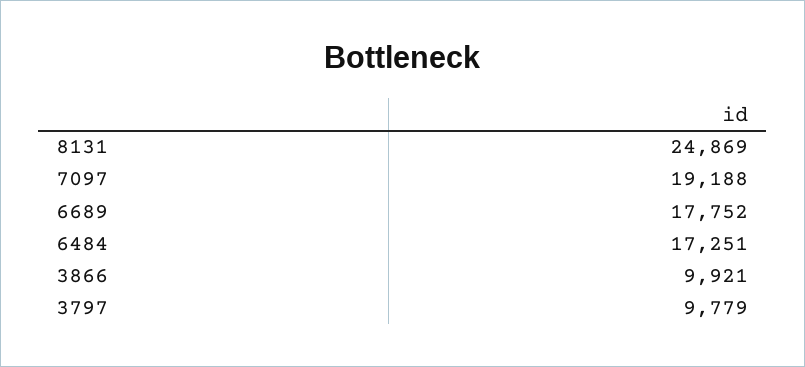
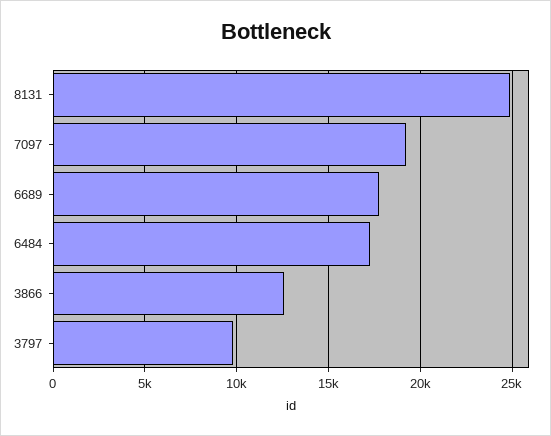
3866: 9921 -> 12500

